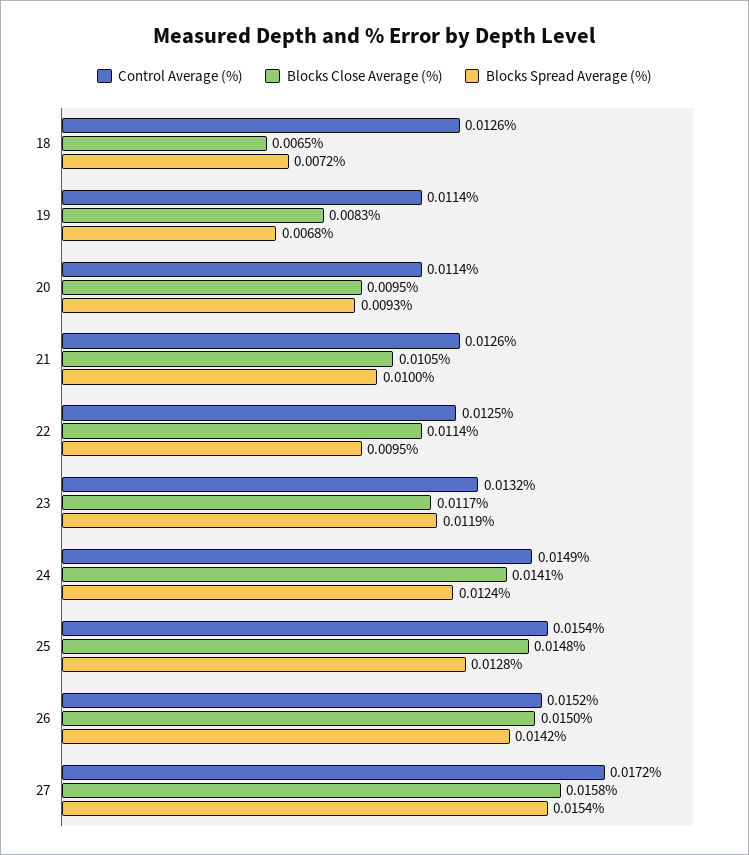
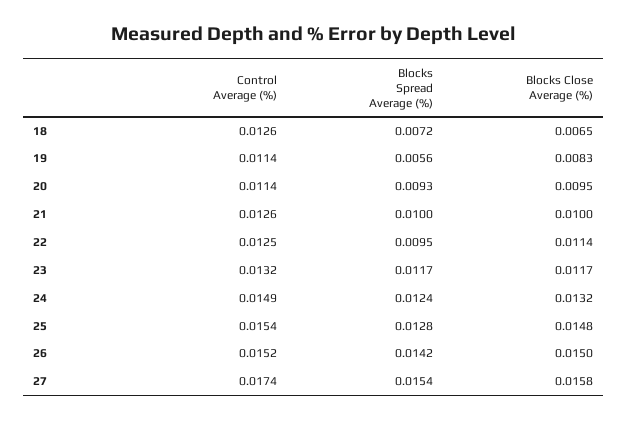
Blocks Spread Average (%), 19: 0.0068 -> 0.0056
Blocks Close Average (%), 21: 0.0105 -> 0.01
Blocks Spread Average (%), 23: 0.0119 -> 0.0117
Blocks Close Average (%), 24: 0.0141 -> 0.0132
Control Average (%), 27: 0.0172 -> 0.0174

